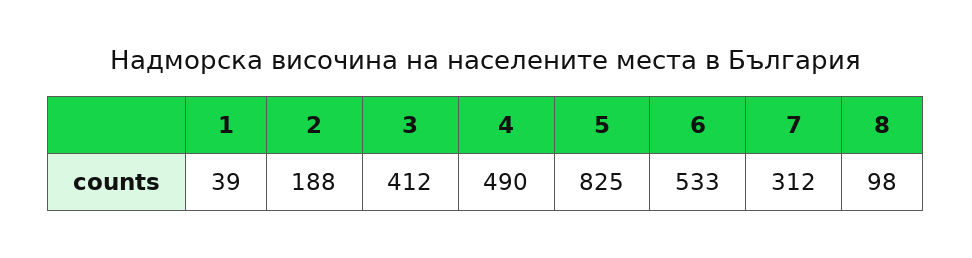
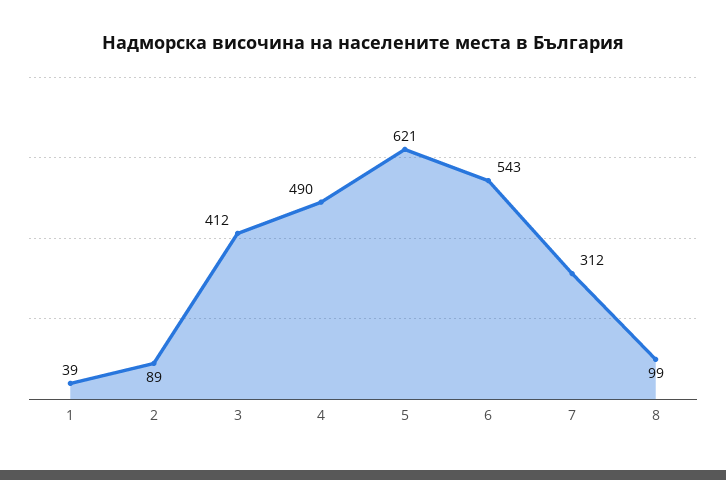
2: 188 -> 89
5: 825 -> 621
6: 533 -> 543
8: 98 -> 99

